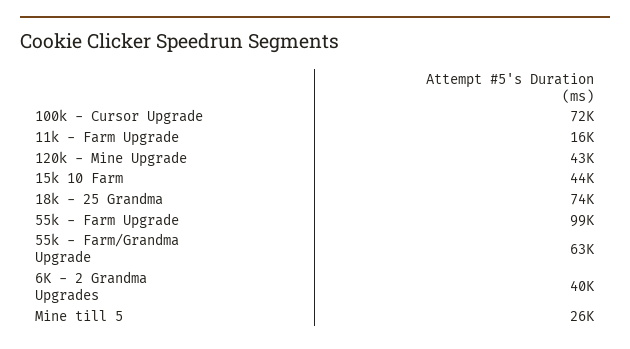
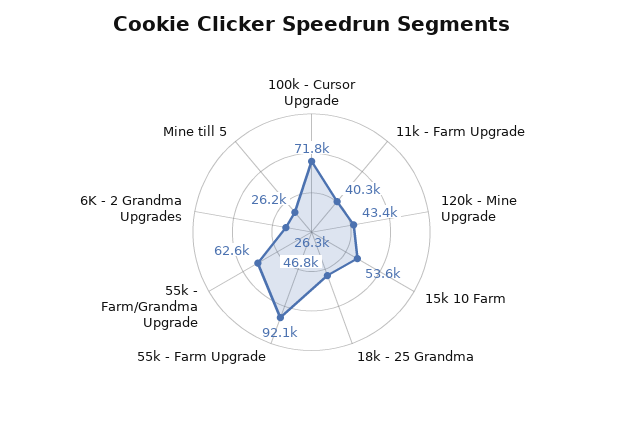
11k - Farm Upgrade: 16000 -> 40300
15k 10 Farm: 44000 -> 53600
18k - 25 Grandma: 74000 -> 46800
55k - Farm Upgrade: 99000 -> 92100
6K - 2 Grandma Upgrades: 40000 -> 26300

